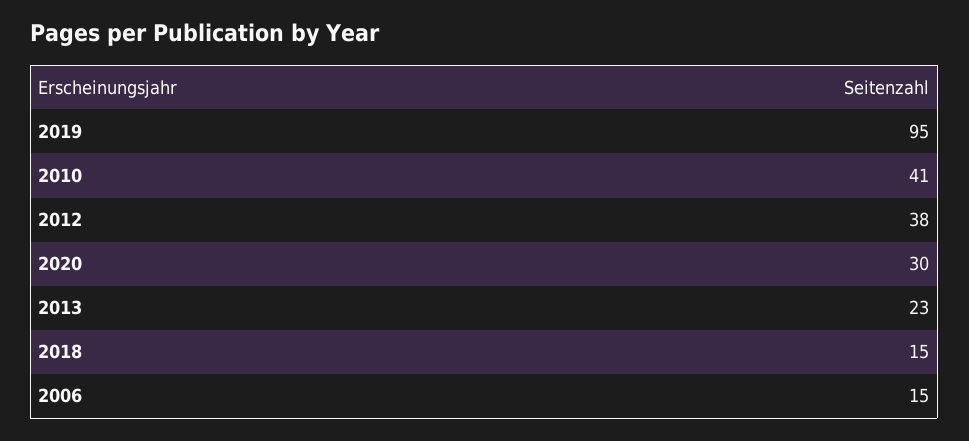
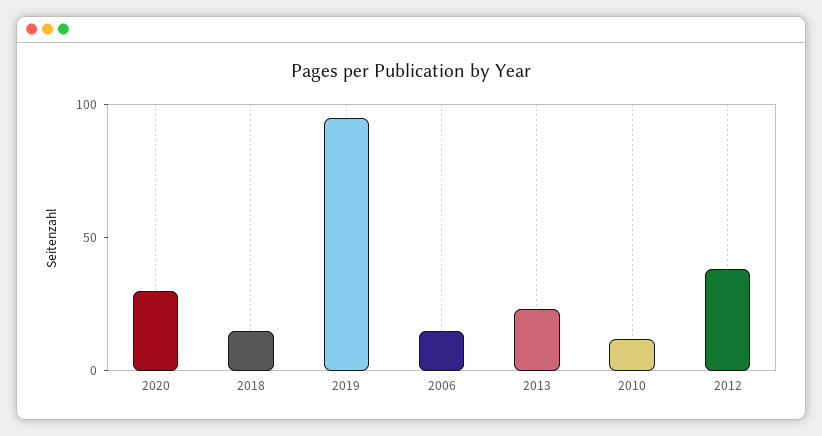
2010: 41 -> 10

